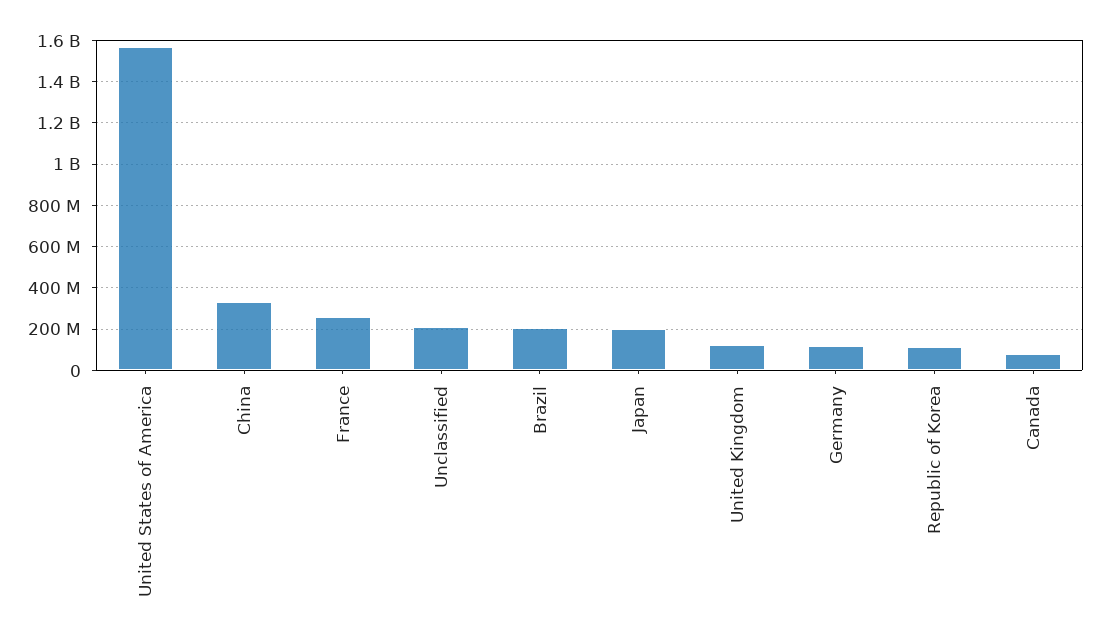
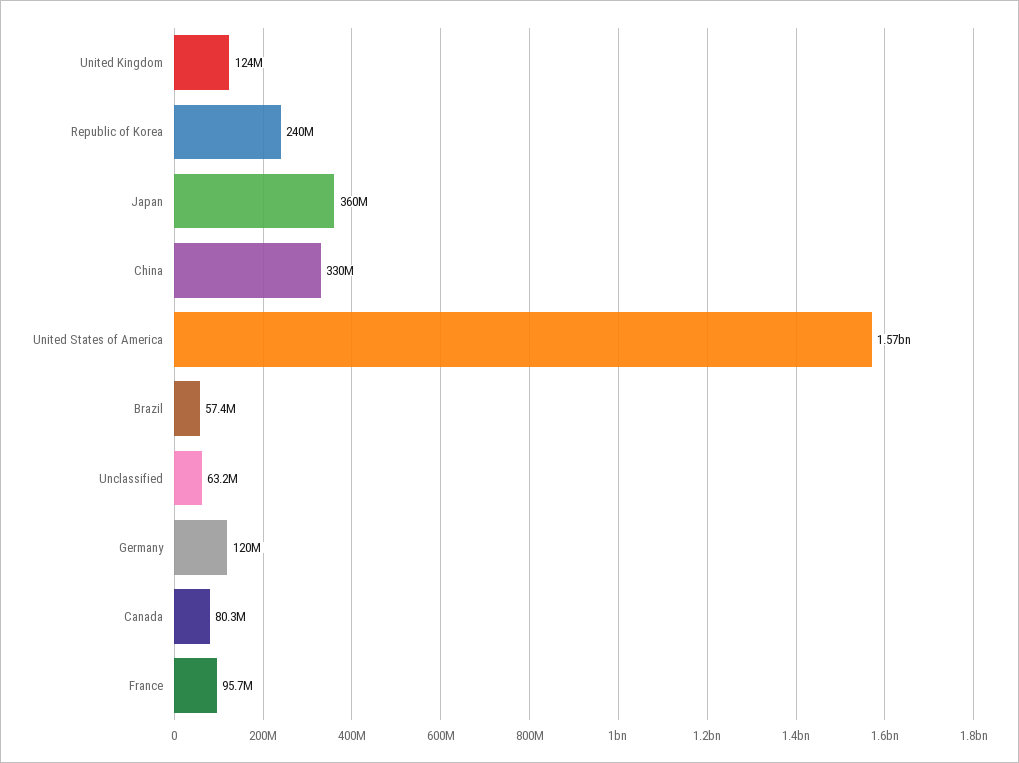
France: 250000000 -> 95700000
Unclassified: 200000000 -> 63200000
Brazil: 200000000 -> 57400000
Japan: 200000000 -> 360000000
Republic of Korea: 100000000 -> 240000000

